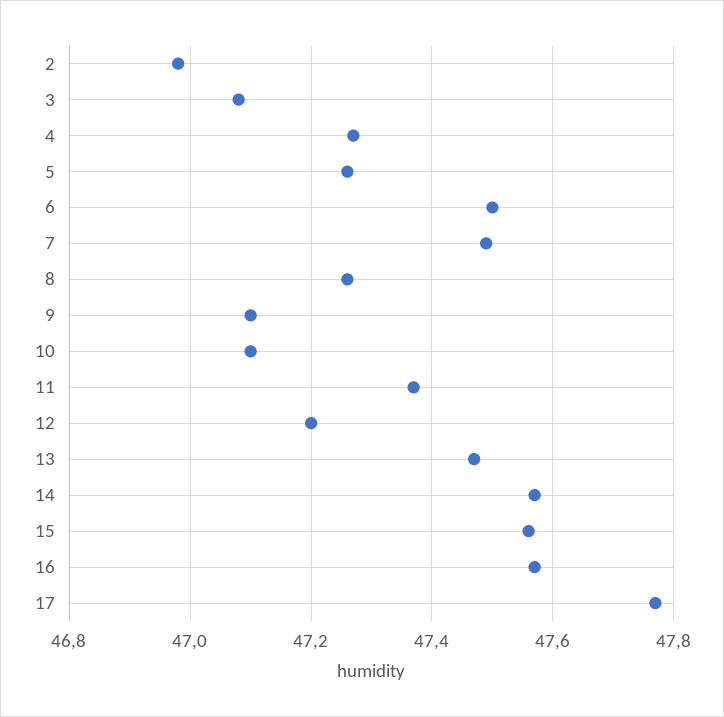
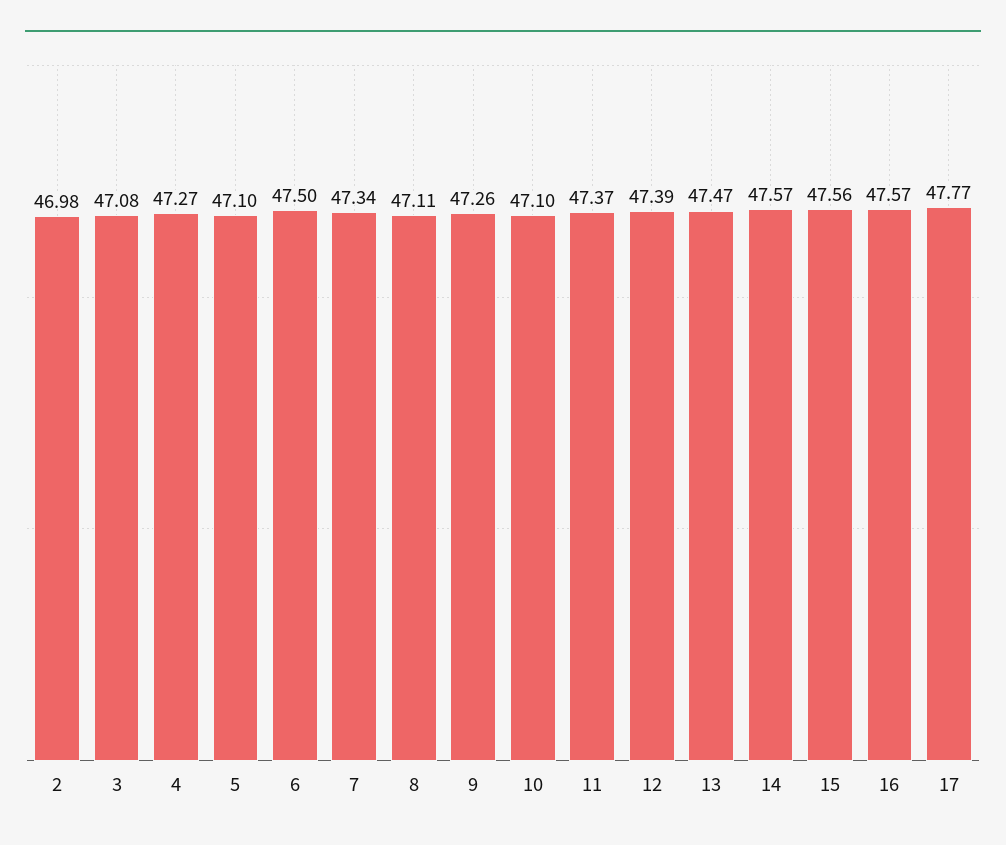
5: 47.25 -> 47.1
7: 47.5 -> 47.34
8: 47.25 -> 47.11
9: 47.1 -> 47.26
12: 47.2 -> 47.39

